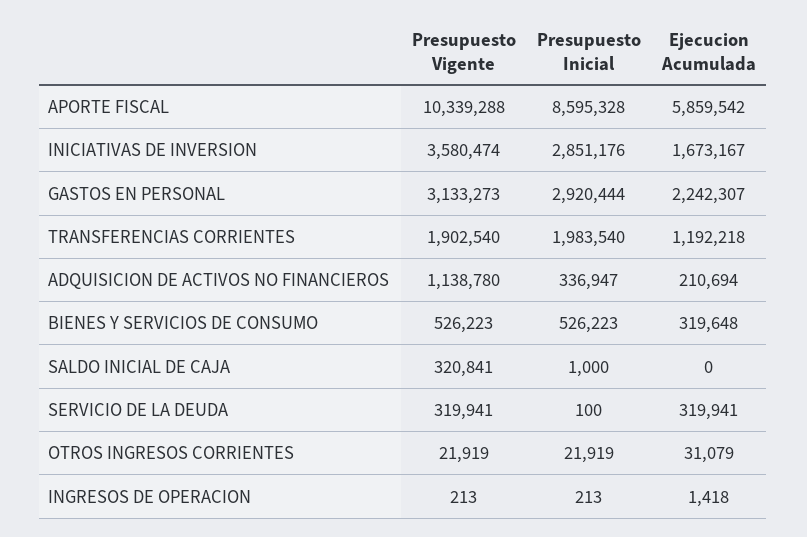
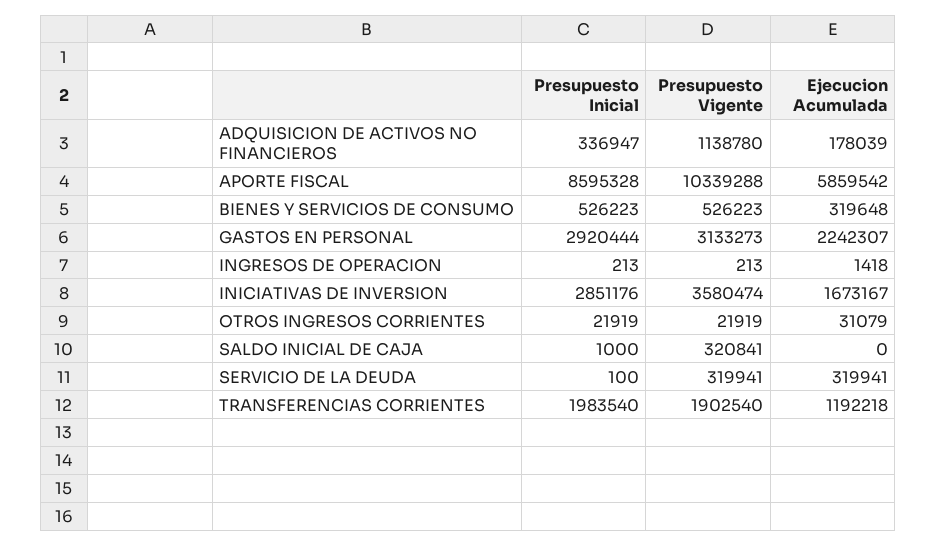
Ejecucion Acumulada, ADQUISICION DE ACTIVOS NO FINANCIEROS: 210694 -> 178039

